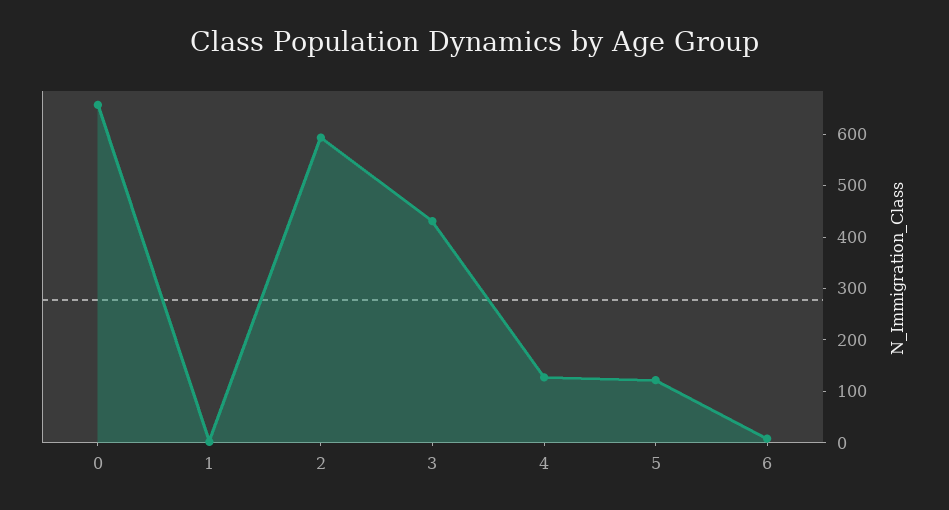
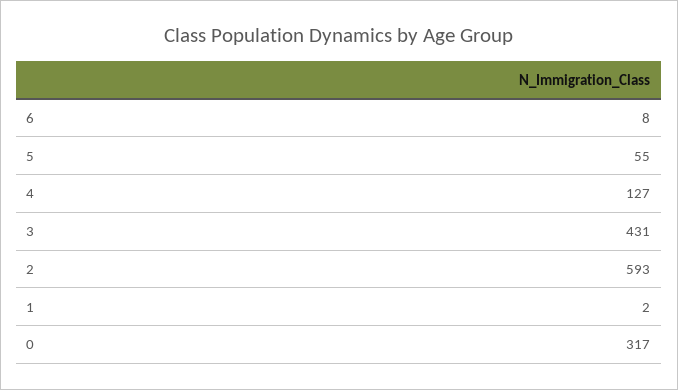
0: 660 -> 317
5: 120 -> 55

